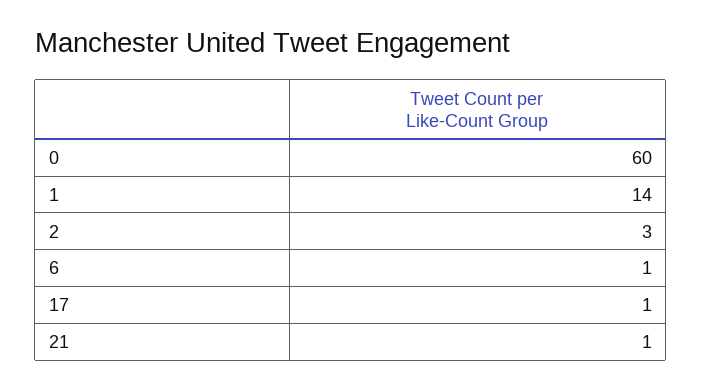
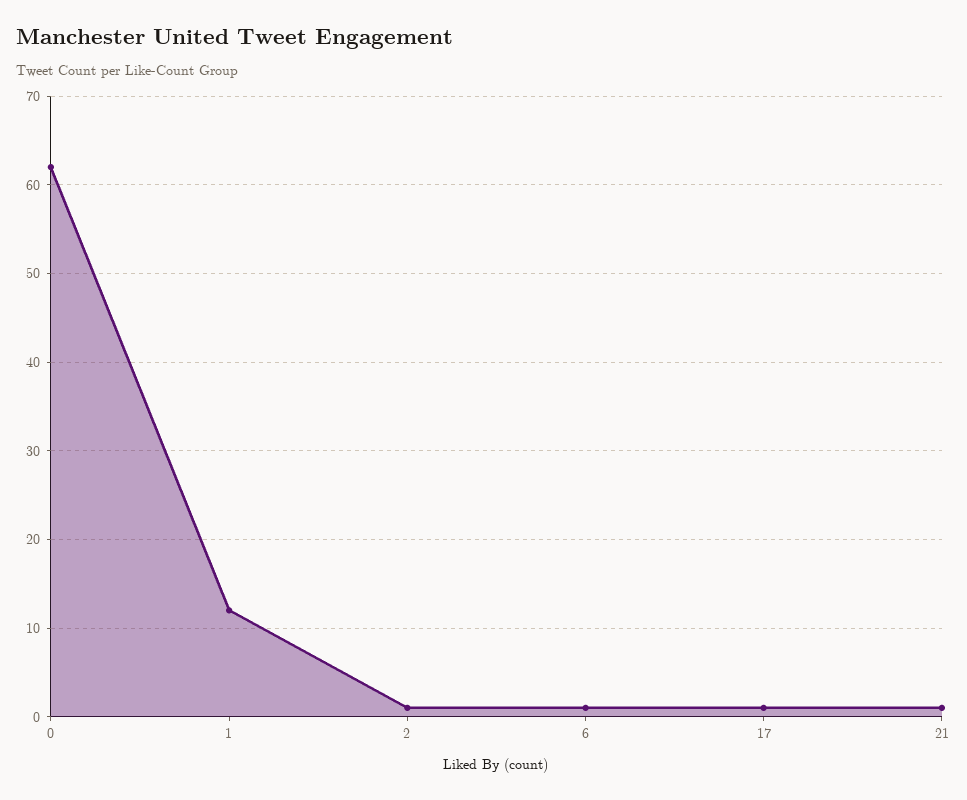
0: 60 -> 62
1: 14 -> 12
2: 3 -> 1

